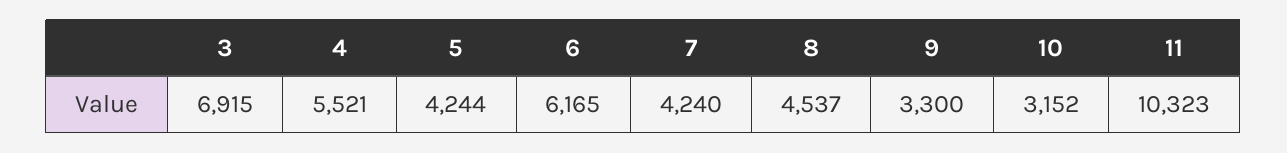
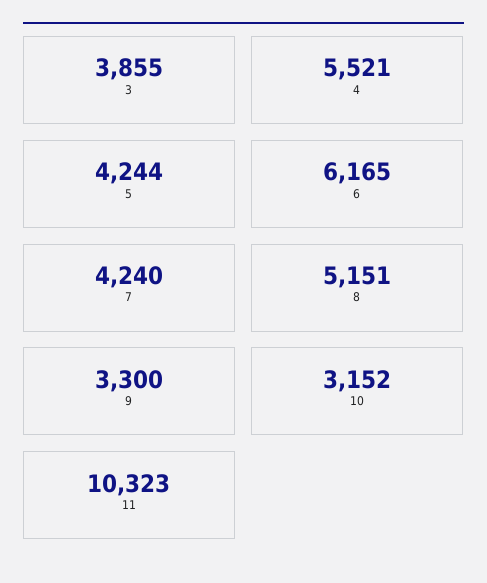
3: 6915 -> 3855
8: 4537 -> 5151

